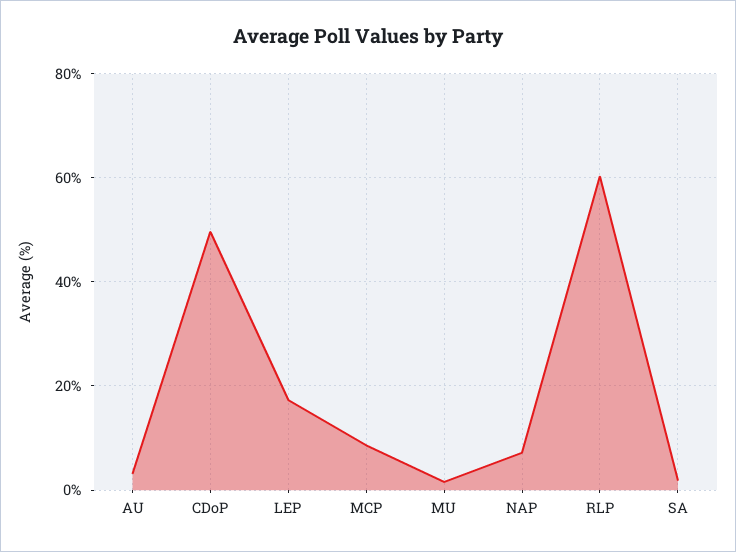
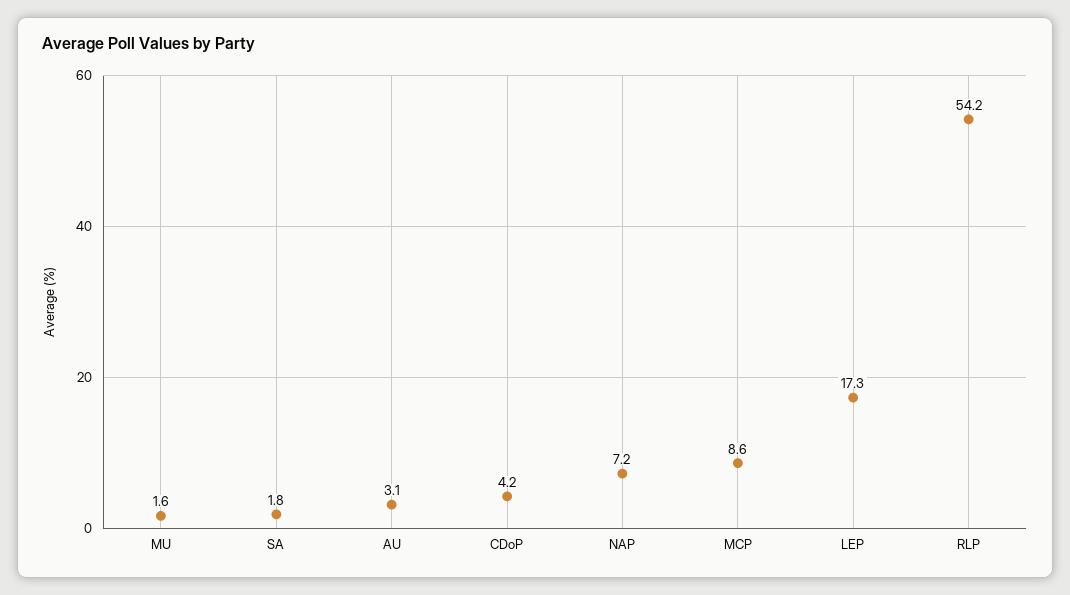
CDoP: 50 -> 4.2
RLP: 60 -> 54.2

